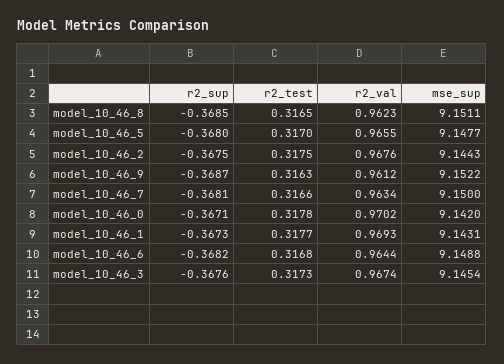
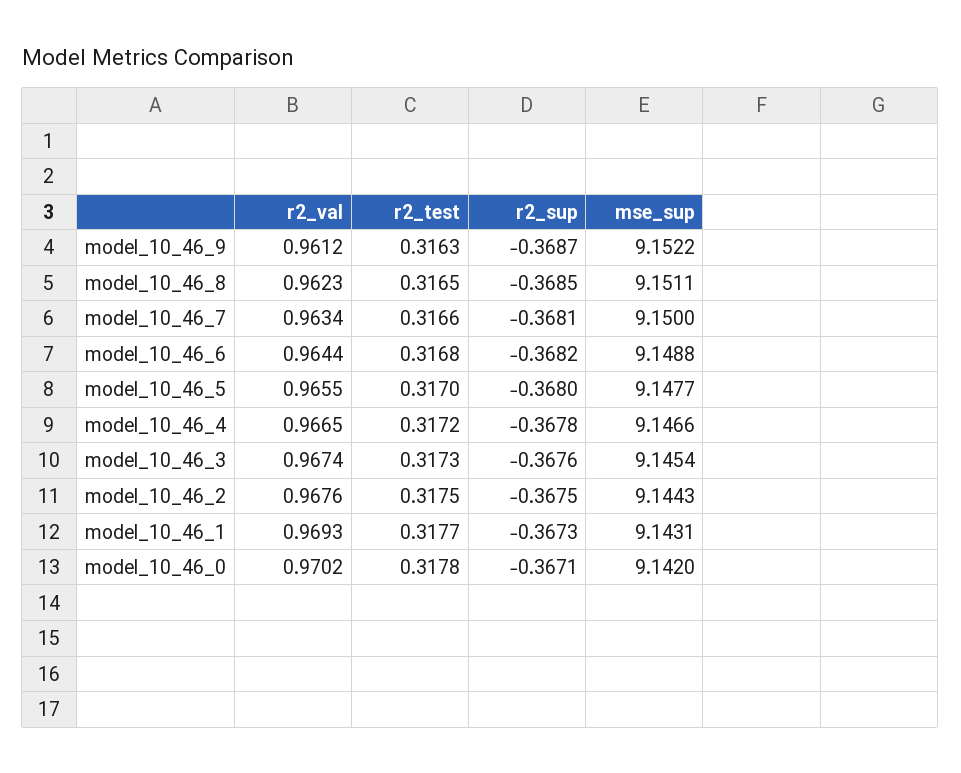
r2_val, model_10_46_4: none -> 0.9665
r2_test, model_10_46_4: none -> 0.3172
r2_sup, model_10_46_4: none -> -0.3678
mse_sup, model_10_46_4: none -> 9.1466

